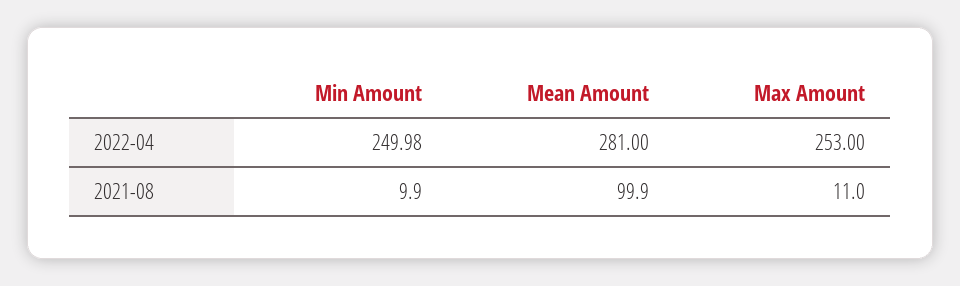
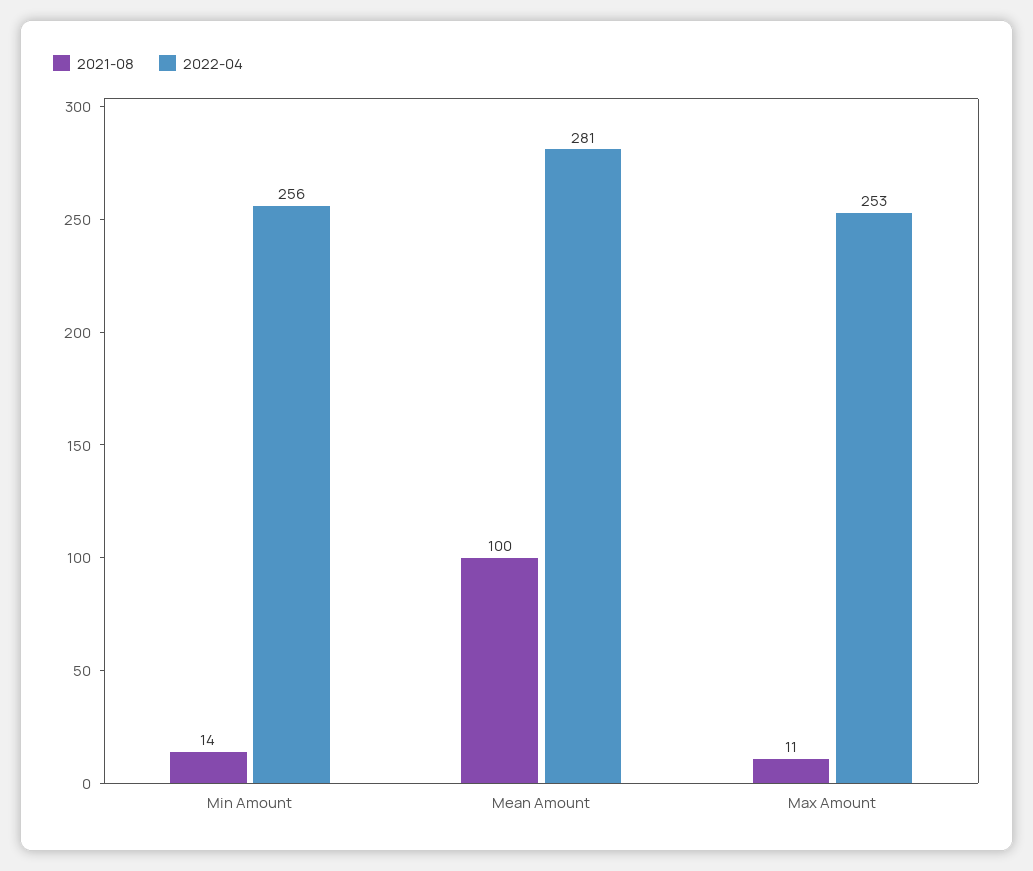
2022-04, Min Amount: 249.98 -> 256
2021-08, Min Amount: 9.9 -> 14

